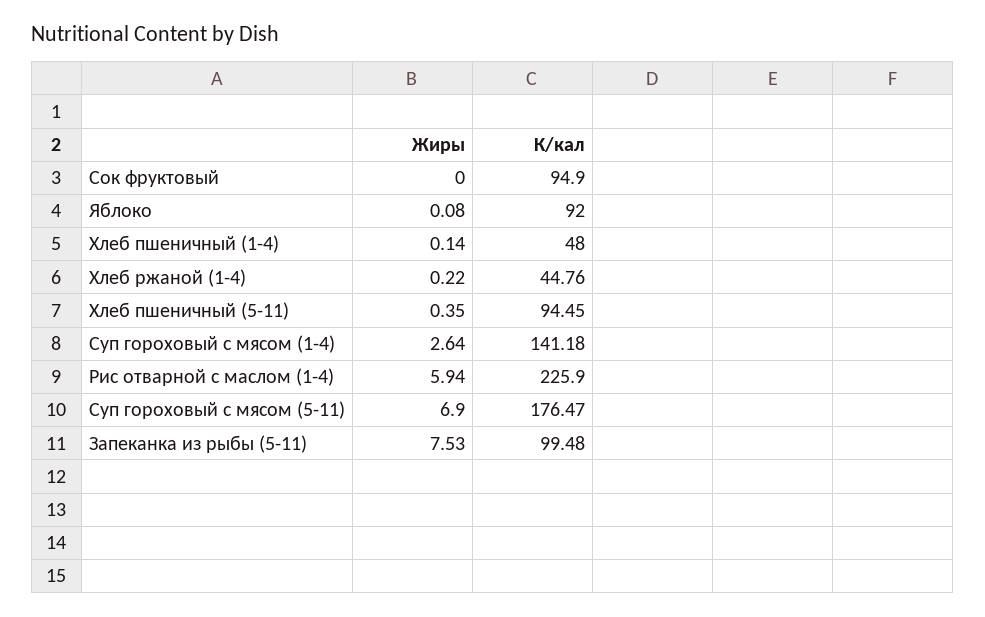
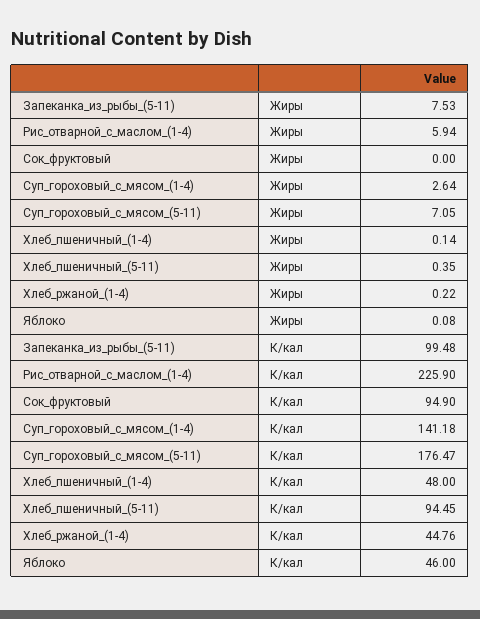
К/кал, Яблоко: 92 -> 46
Жиры, Суп гороховый с мясом (5-11): 6.9 -> 7.05

